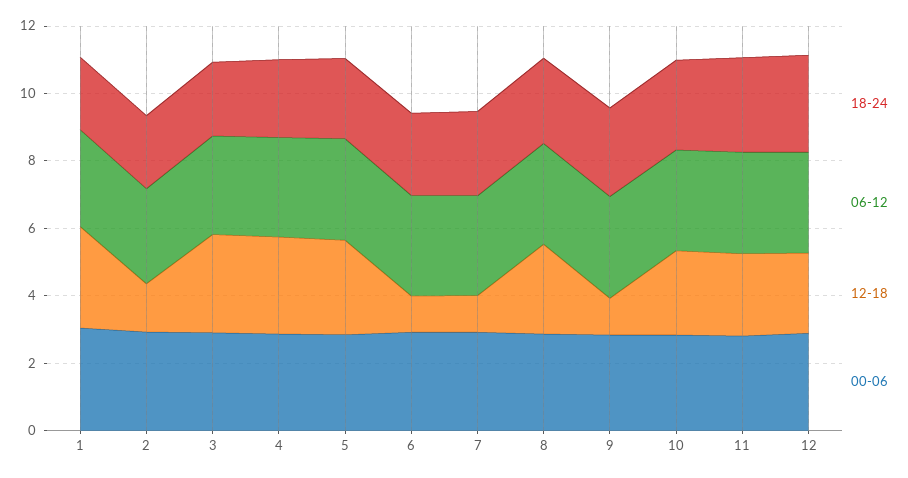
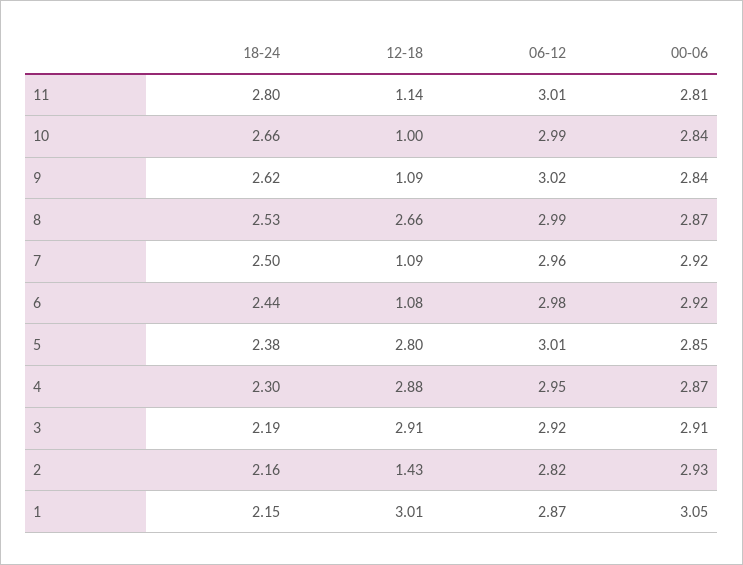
12-18, 10: 2.5 -> 1
12-18, 11: 2.5 -> 1.14
18-24, 12: 3 -> none
06-12, 12: 3 -> none
12-18, 12: 2.5 -> none
00-06, 12: 3 -> none

